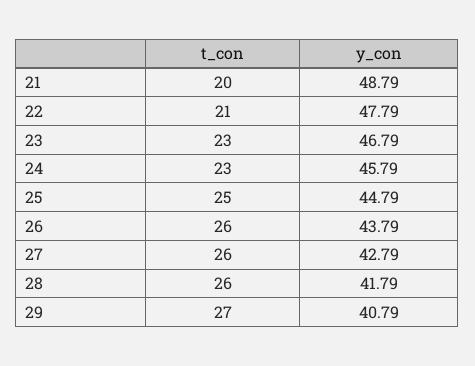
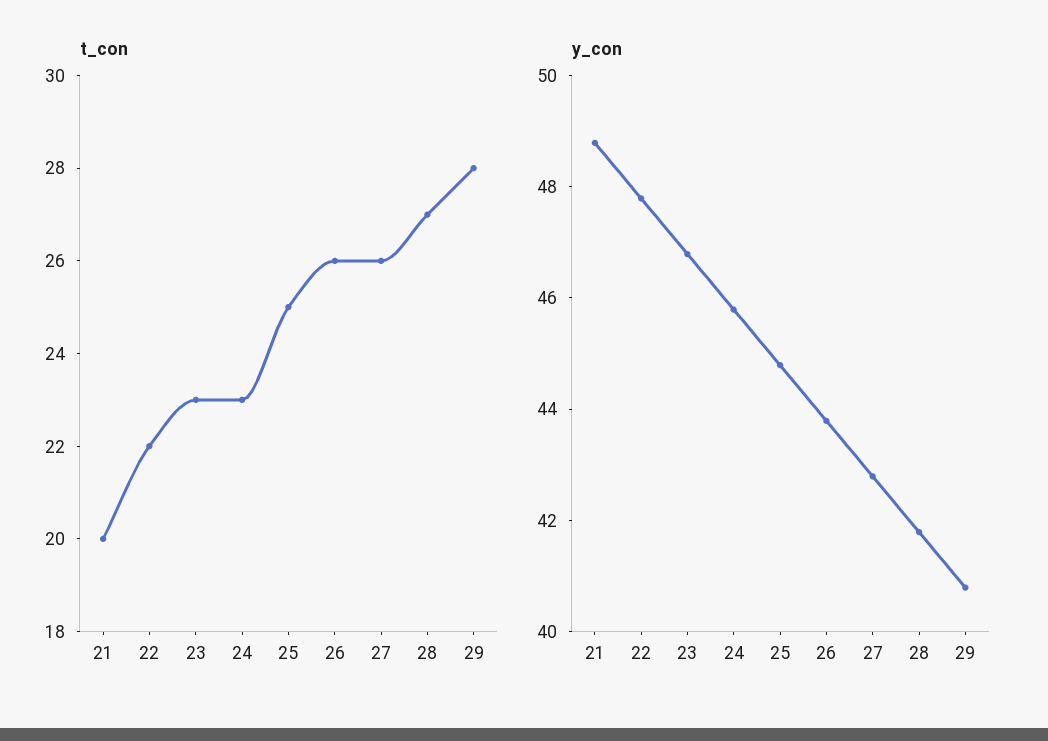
t_con, 22: 21 -> 22
t_con, 28: 26 -> 27
t_con, 29: 27 -> 28

